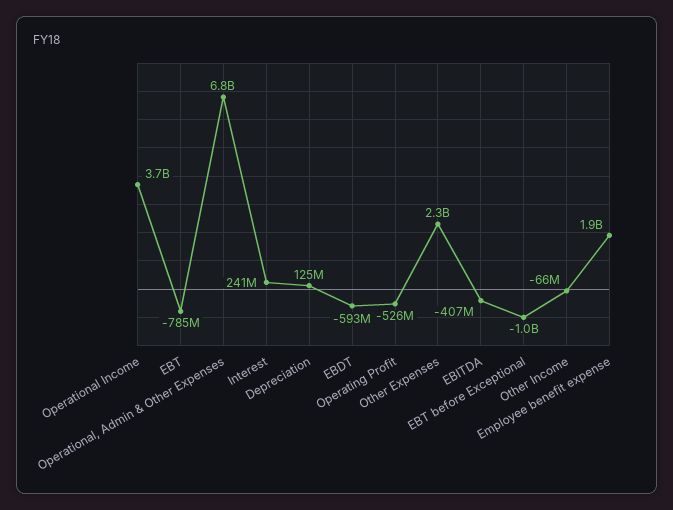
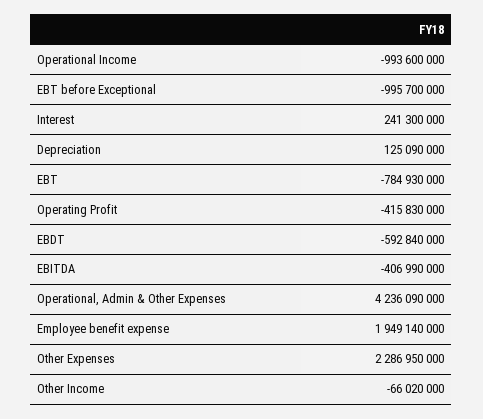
Operational Income: 3700000000 -> -993600000
Operational, Admin & Other Expenses: 6800000000 -> 4236090000
Operating Profit: -526000000 -> -415830000

